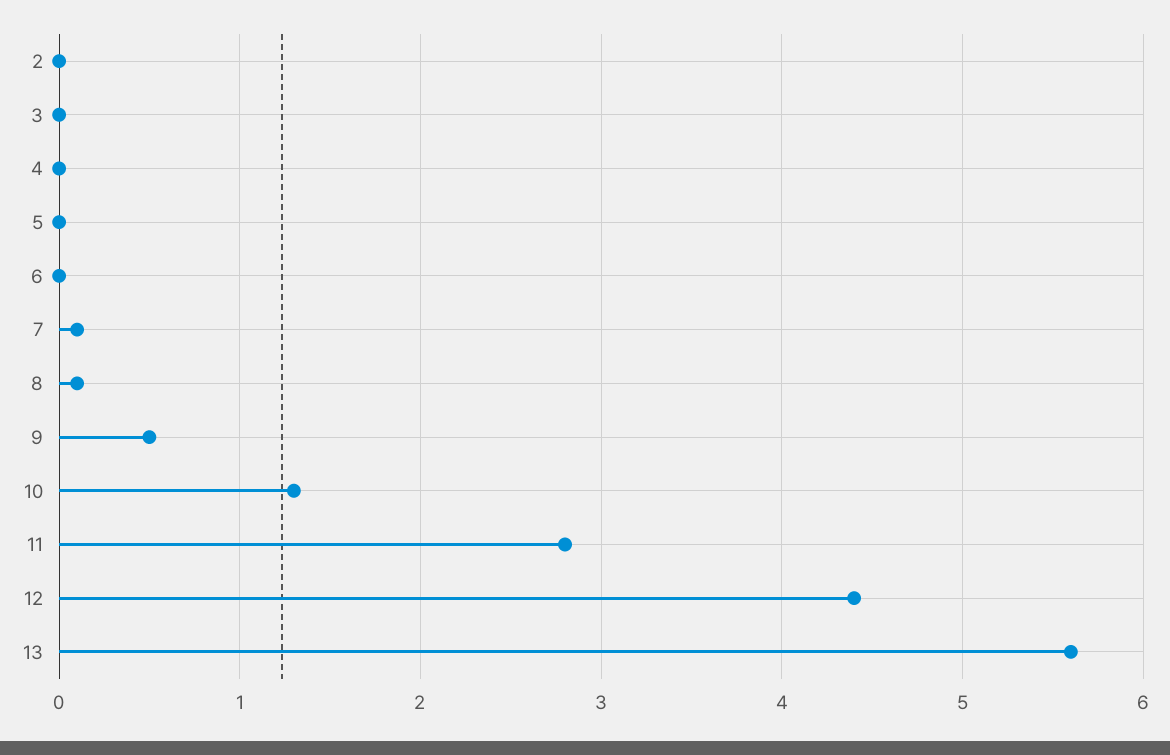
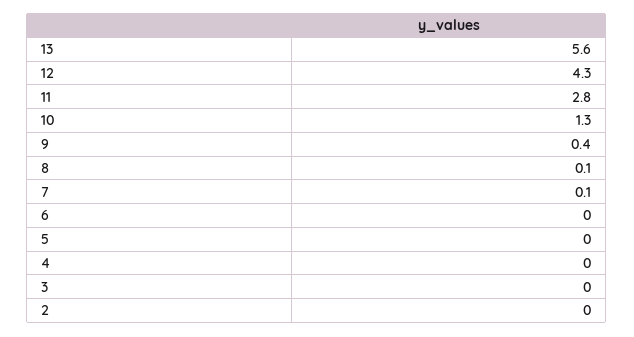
9: 0.5 -> 0.4
12: 4.4 -> 4.3

